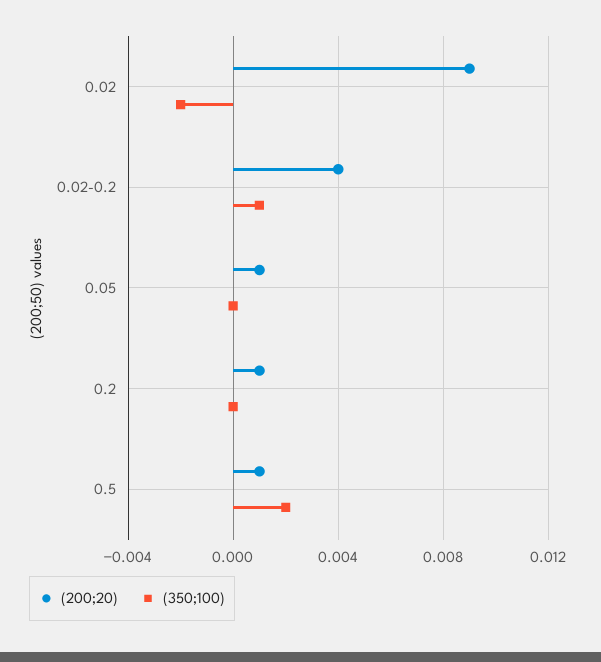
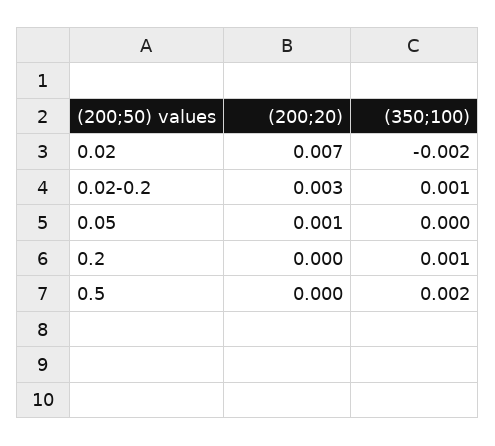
(200;20), 0.02: 0.009 -> 0.007
(200;20), 0.02-0.2: 0.004 -> 0.003
(200;20), 0.2: 0.001 -> 0
(350;100), 0.2: 0 -> 0.001
(200;20), 0.5: 0.001 -> 0

